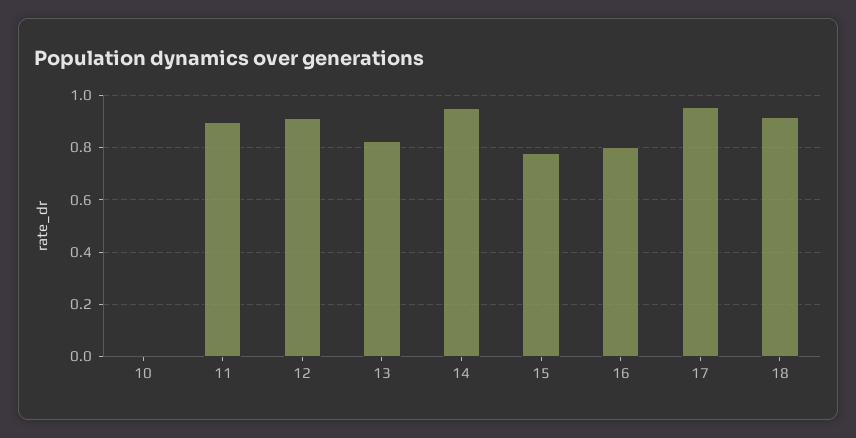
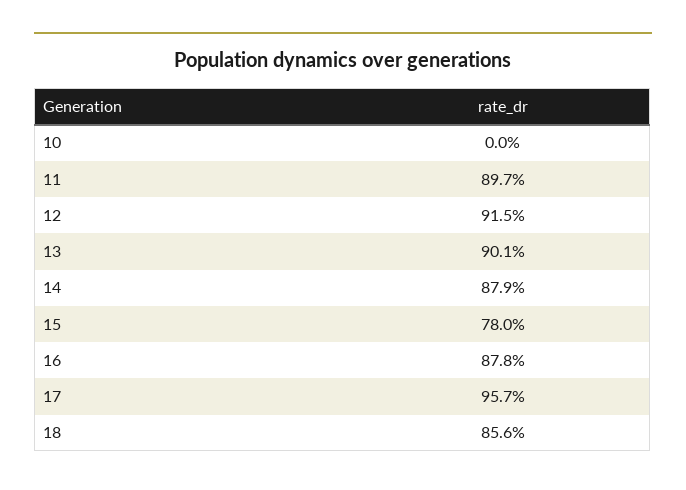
13: 0.825 -> 0.901
14: 0.95 -> 0.879
16: 0.8 -> 0.878
18: 0.925 -> 0.856

